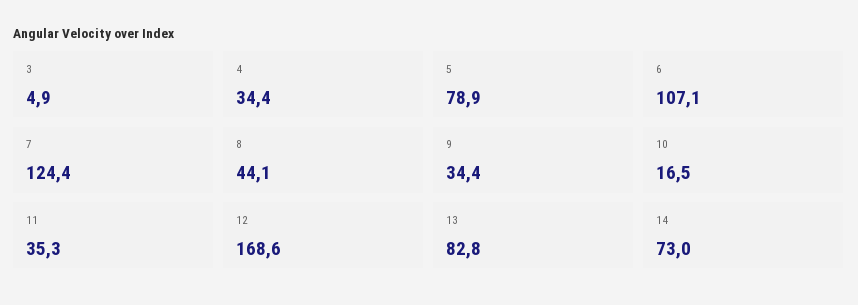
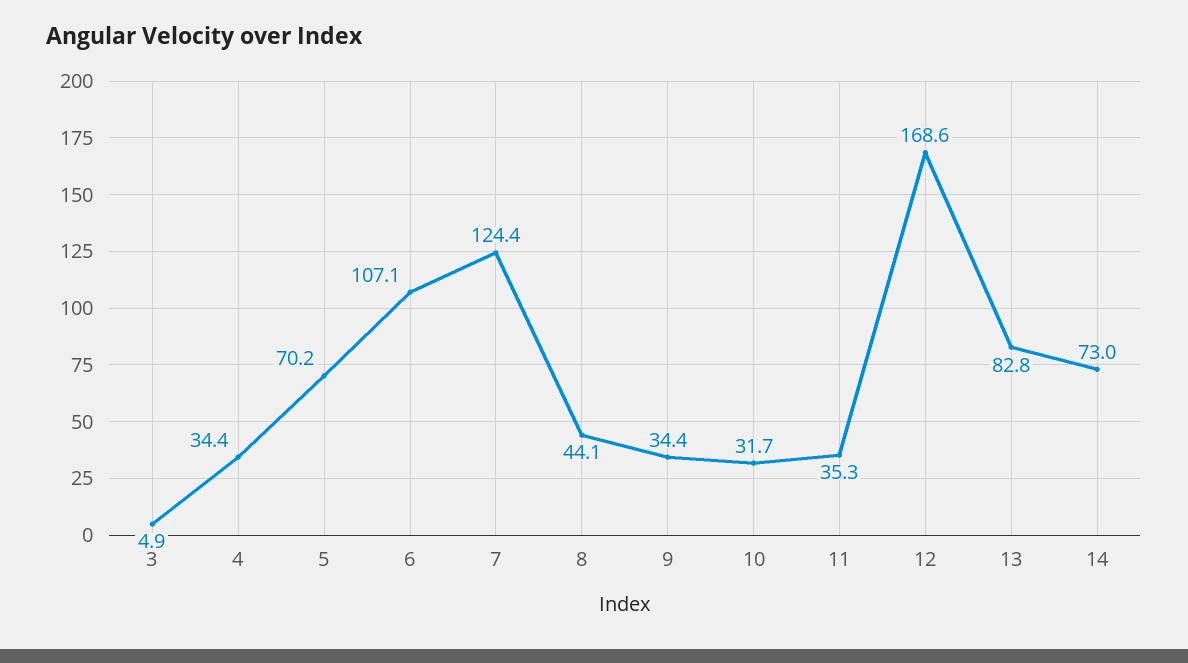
5: 78.9 -> 70.2
10: 16.5 -> 31.7

